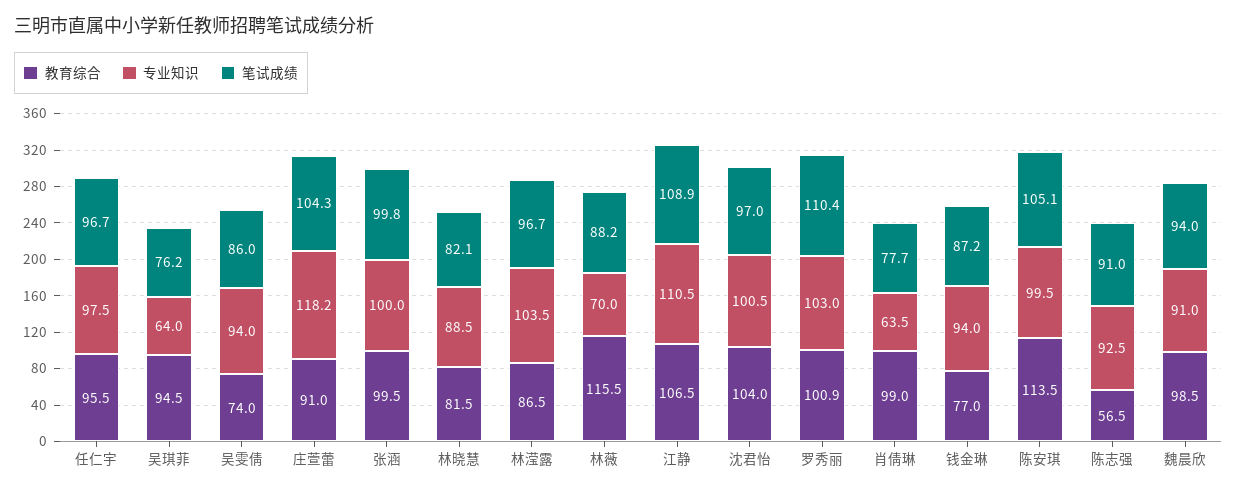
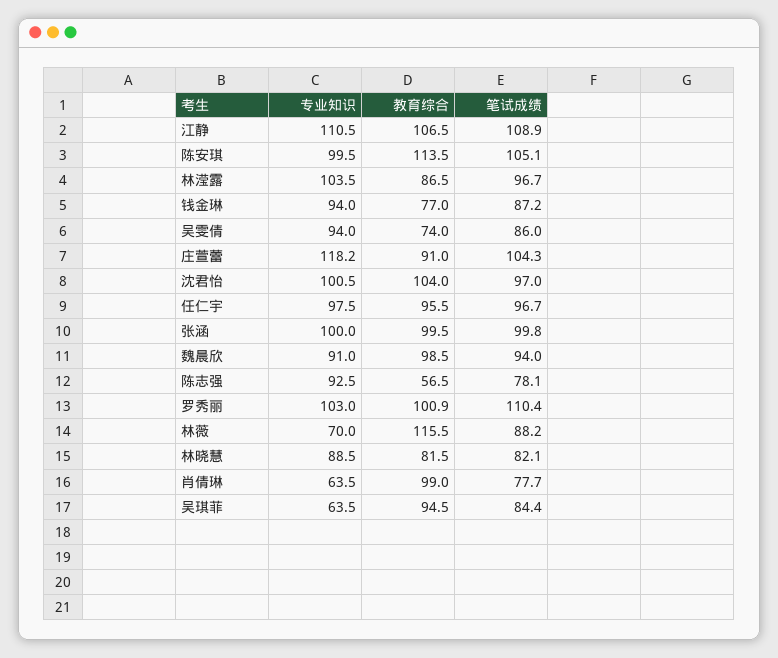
专业知识, 吴琪菲: 64 -> 63.5
笔试成绩, 吴琪菲: 76.2 -> 84.4
笔试成绩, 陈志强: 91 -> 78.1

